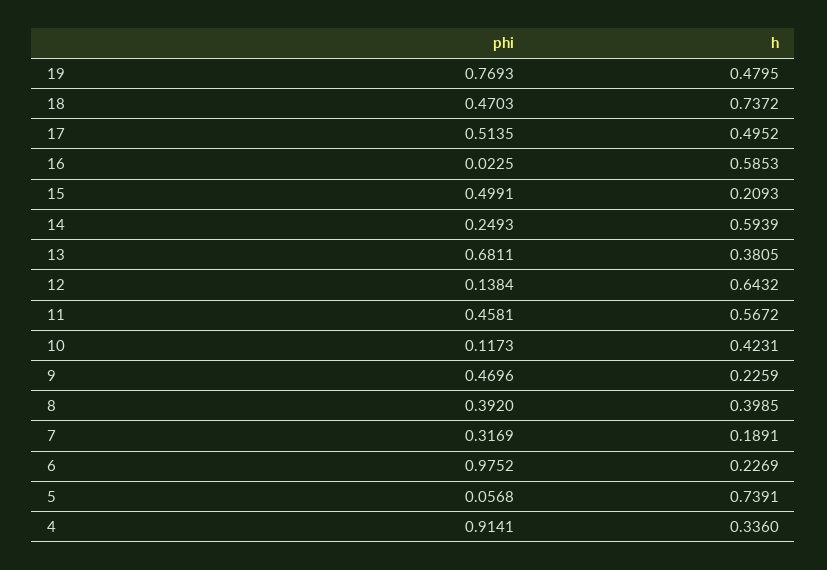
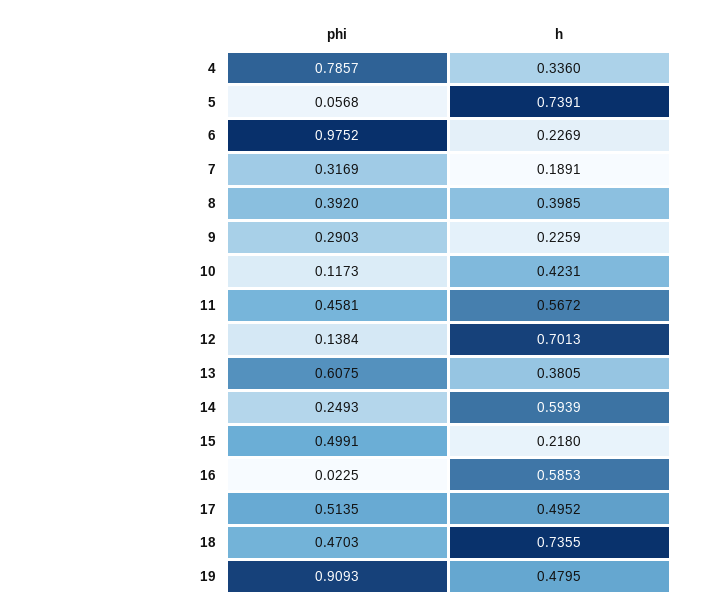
phi, 19: 0.7693 -> 0.9093
h, 18: 0.7372 -> 0.7355
h, 15: 0.2093 -> 0.218
phi, 13: 0.6811 -> 0.6075
h, 12: 0.6432 -> 0.7013
phi, 9: 0.4696 -> 0.2903
phi, 4: 0.9141 -> 0.7857

